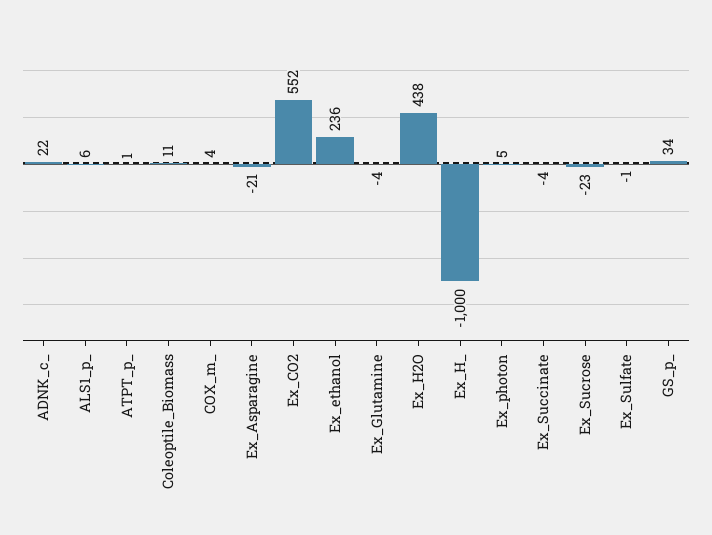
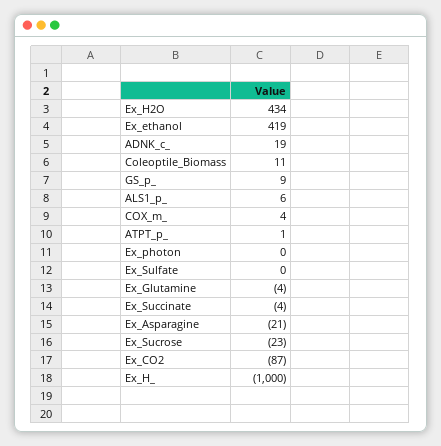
ADNK_c_: 22 -> 19
Ex_CO2: 552 -> -87
Ex_ethanol: 236 -> 419
Ex_H2O: 438 -> 434
Ex_photon: 5 -> 0
Ex_Sulfate: -1 -> 0
GS_p_: 34 -> 9

